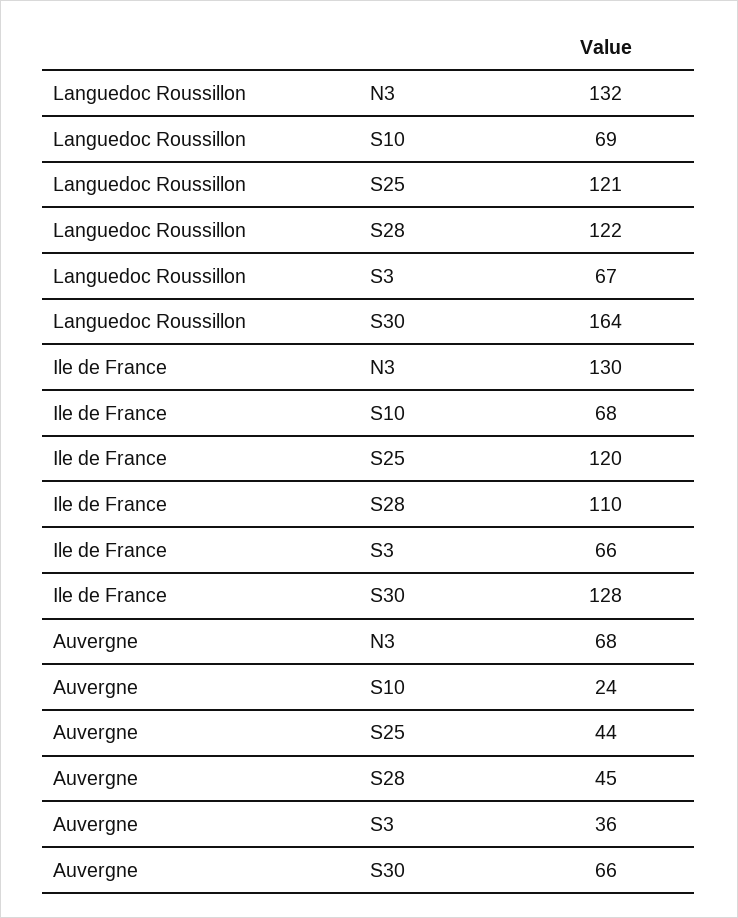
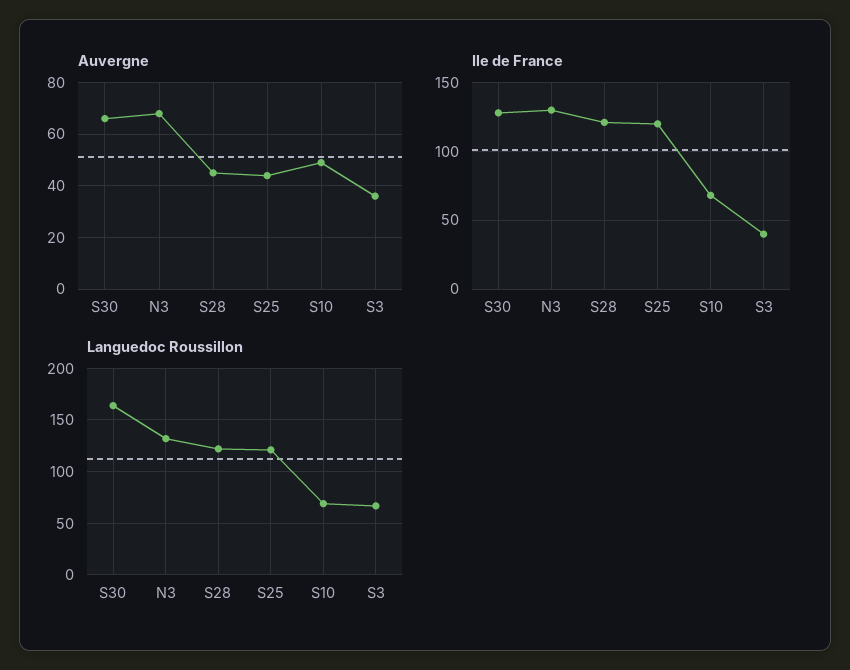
Ile de France, S28: 110 -> 120
Ile de France, S3: 66 -> 40
Auvergne, S10: 24 -> 50

